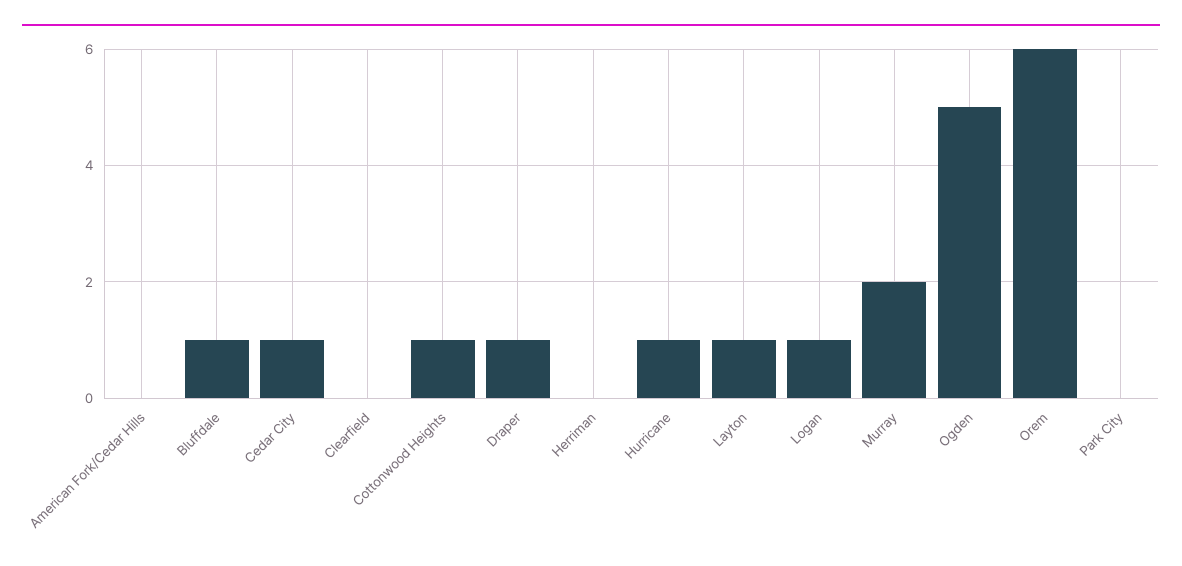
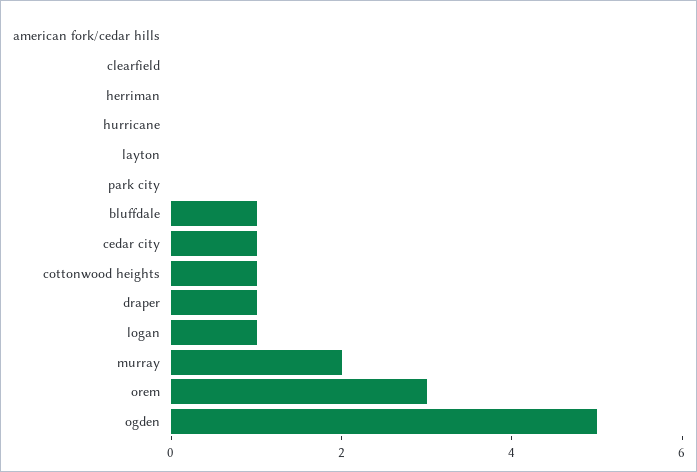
Hurricane: 1 -> 0
Layton: 1 -> 0
Orem: 6 -> 3

